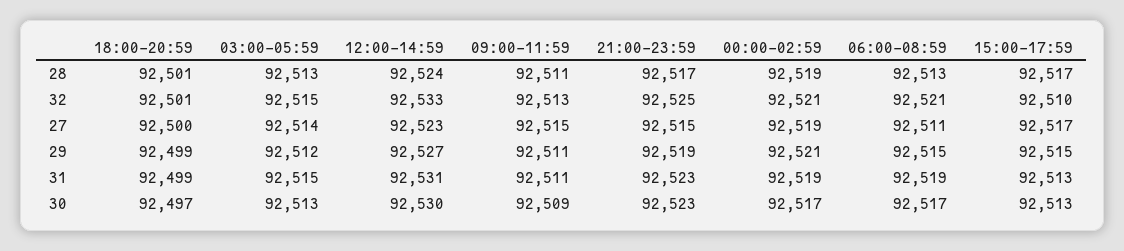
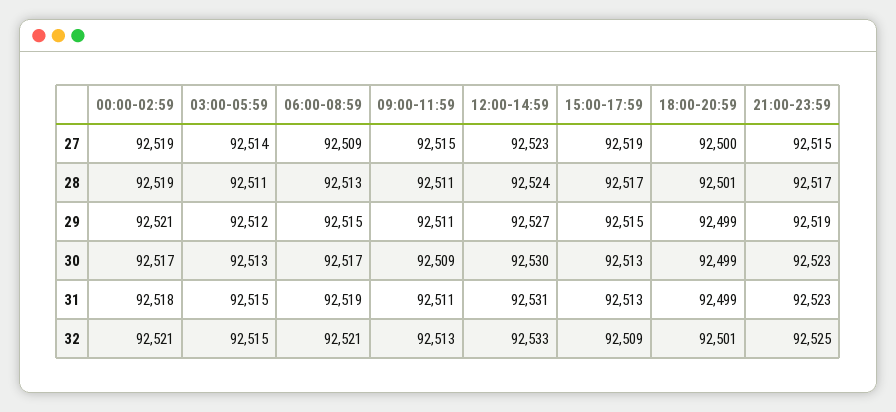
03:00-05:59, 28: 92513 -> 92511
15:00-17:59, 32: 92510 -> 92509
06:00-08:59, 27: 92511 -> 92509
15:00-17:59, 27: 92517 -> 92519
00:00-02:59, 31: 92519 -> 92518
18:00-20:59, 30: 92497 -> 92499

